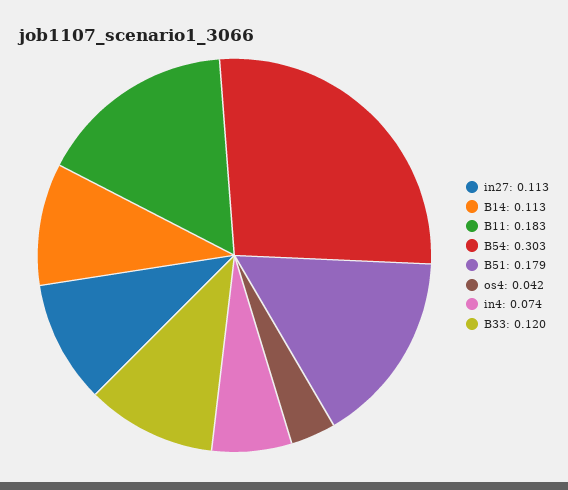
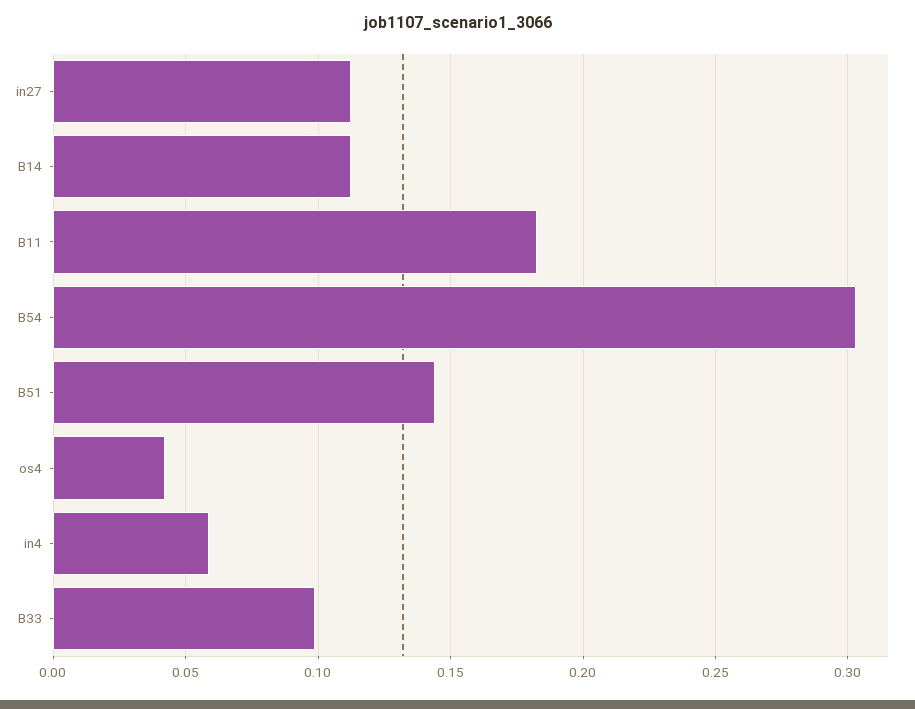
B51: 0.179 -> 0.145
in4: 0.074 -> 0.06
B33: 0.12 -> 0.1

